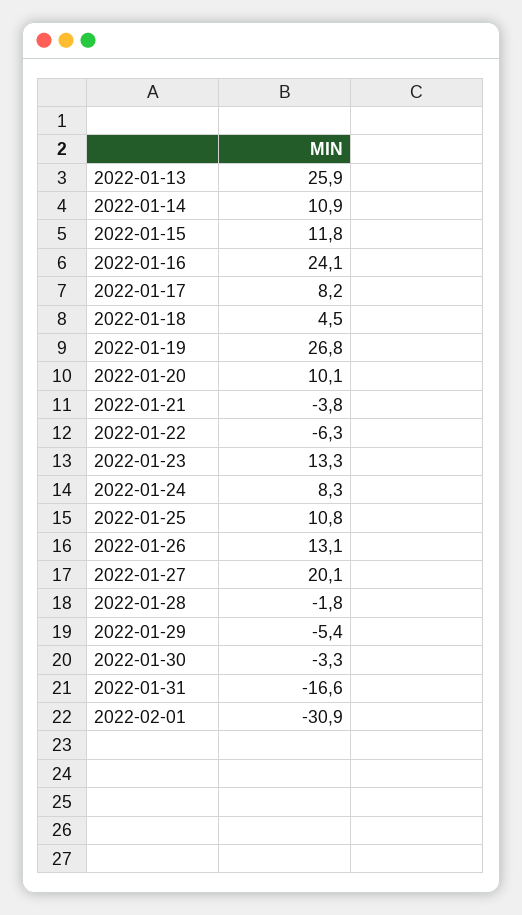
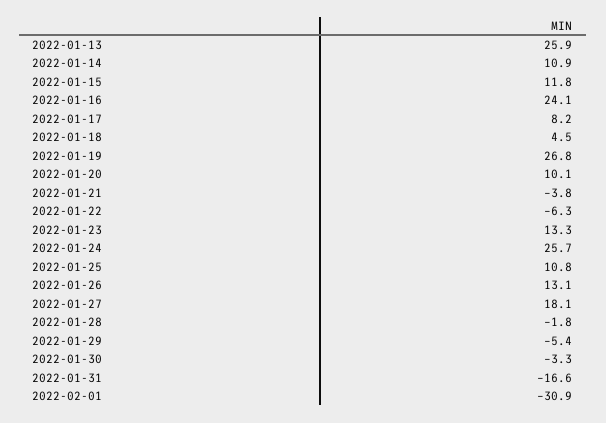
2022-01-24: 8.3 -> 25.7
2022-01-27: 20.1 -> 18.1

